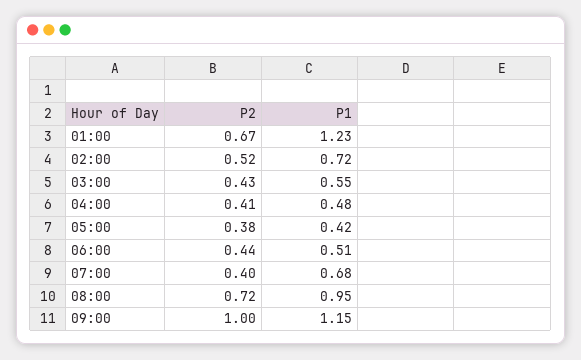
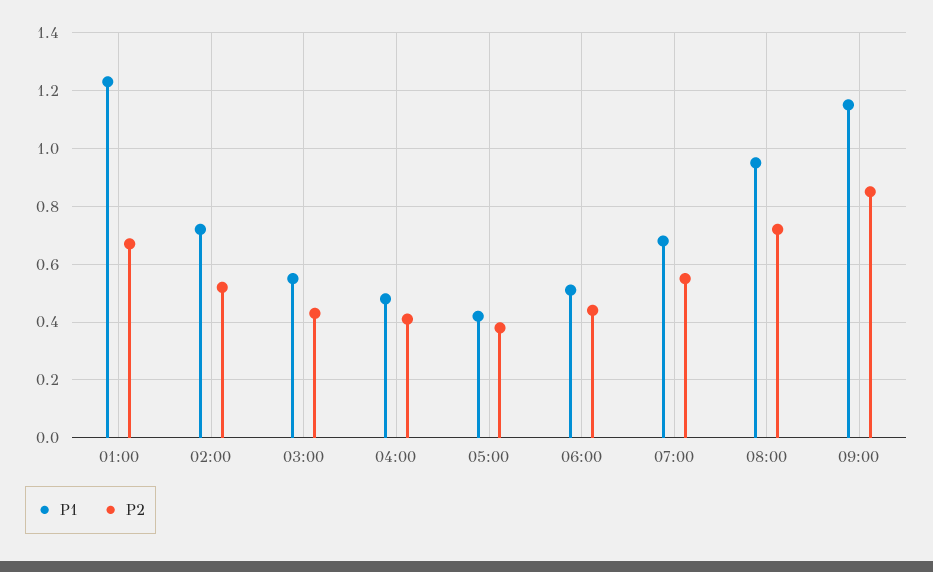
P2, 07:00: 0.4 -> 0.55
P2, 09:00: 1 -> 0.85

